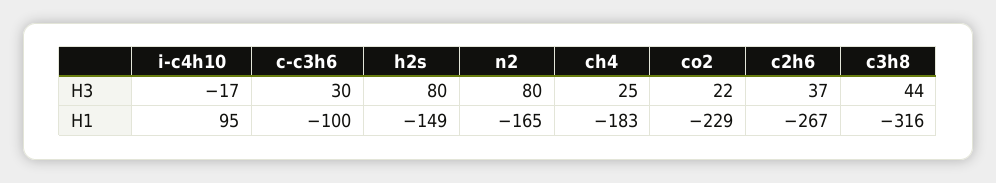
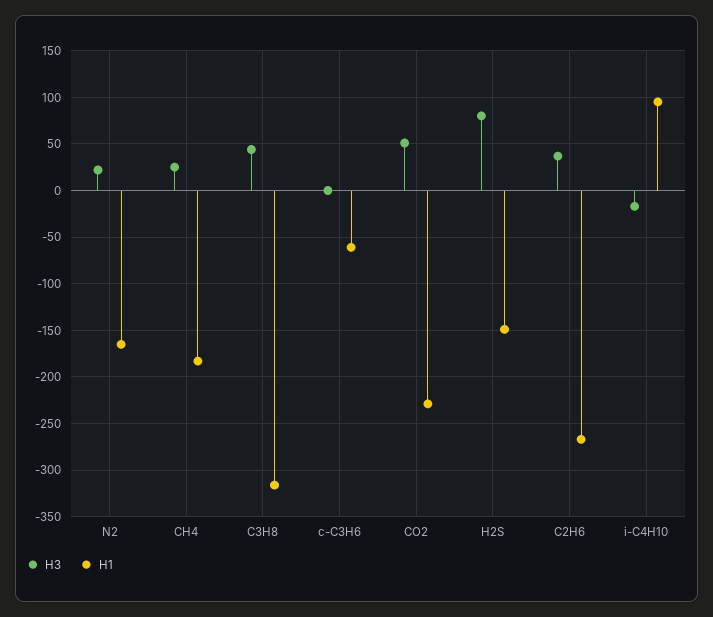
H3, c-c3h6: 30 -> 0
H3, n2: 80 -> 20
H3, co2: 22 -> 50
H1, c-c3h6: -100 -> -60

